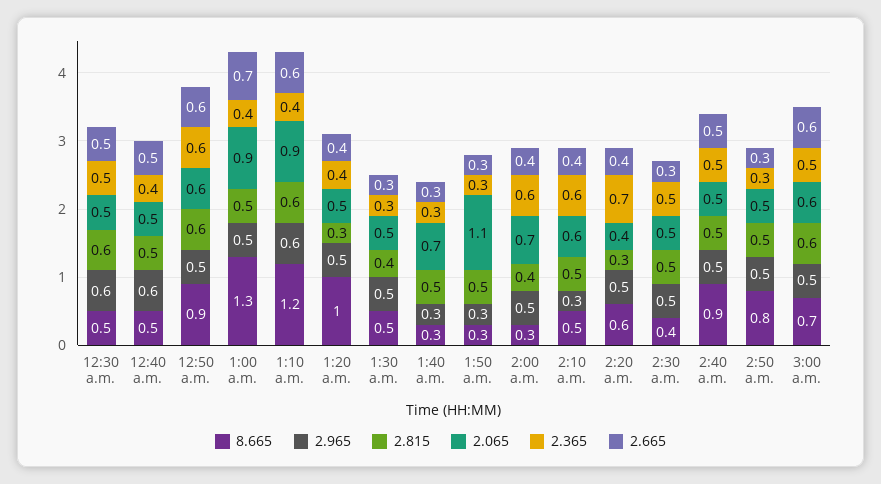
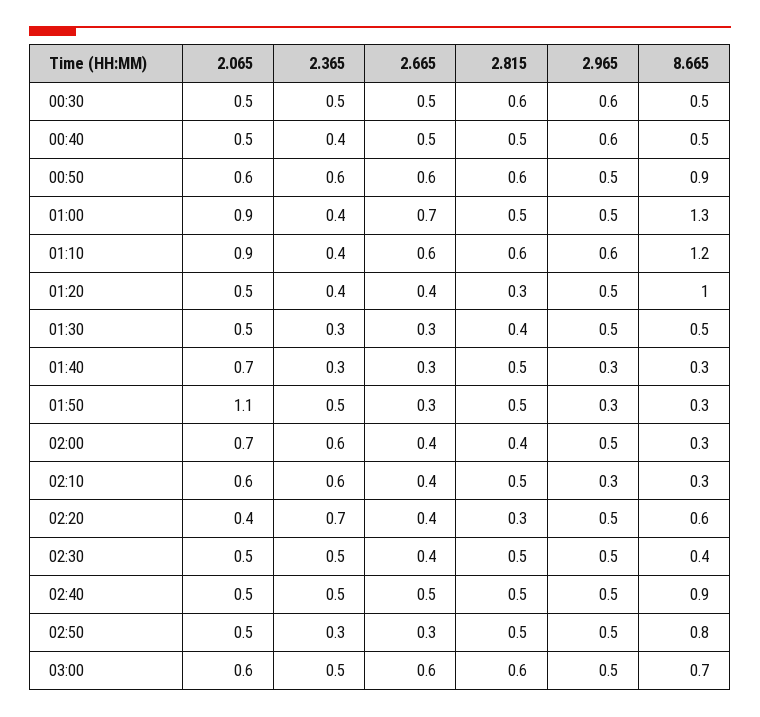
2.365, 1:50 a.m.: 0.3 -> 0.5
8.665, 2:10 a.m.: 0.5 -> 0.3
2.665, 2:30 a.m.: 0.3 -> 0.4

